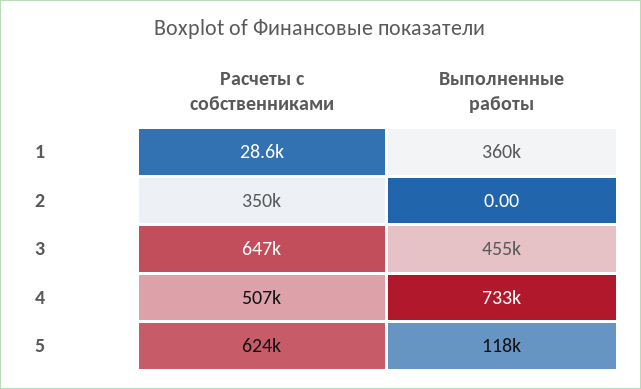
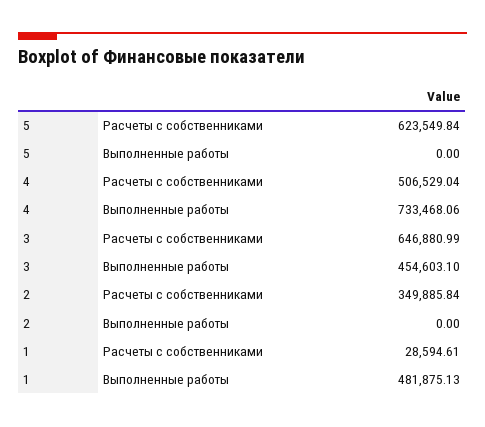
Выполненные работы, 1: 360000 -> 481875.13
Выполненные работы, 5: 118000 -> 0

